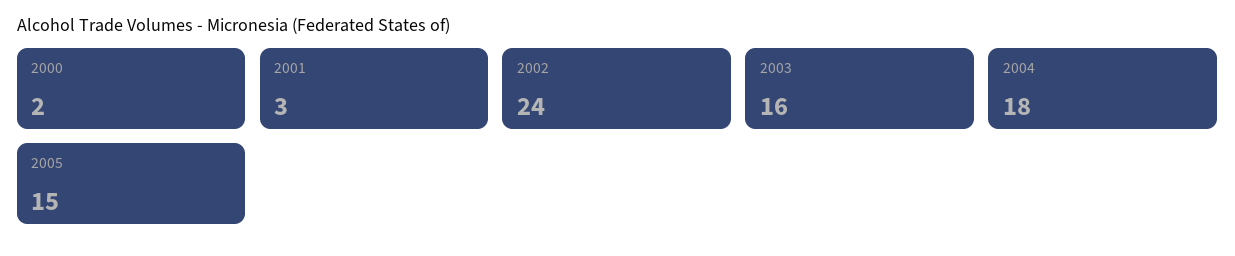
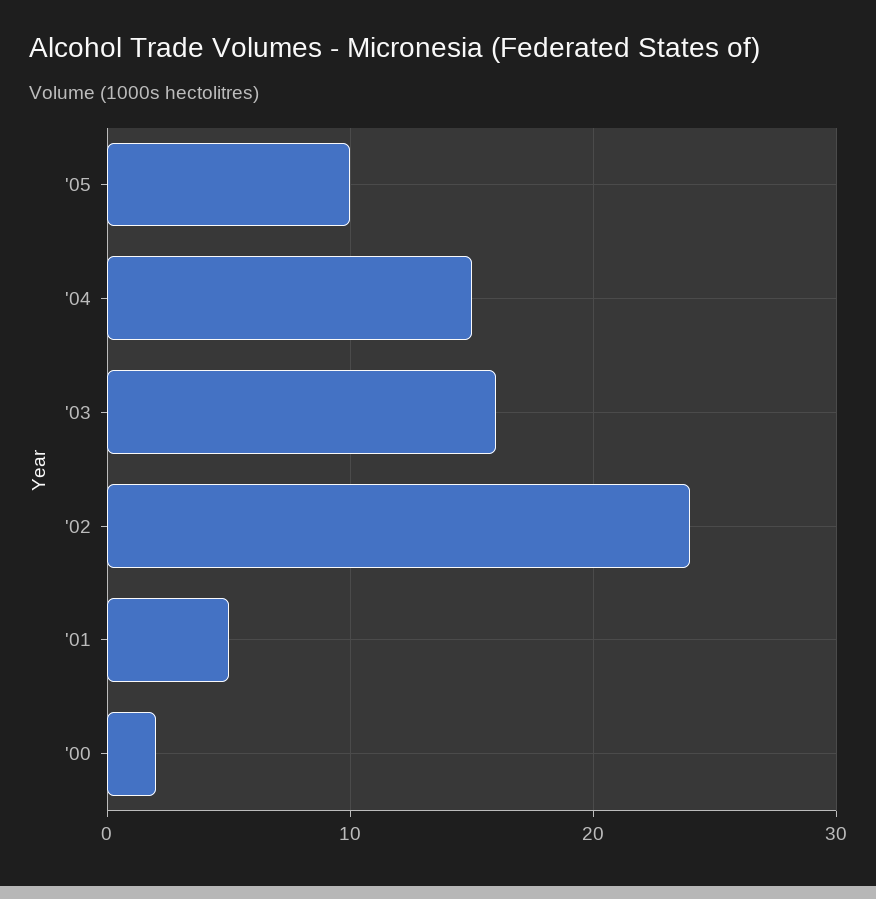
2001: 3 -> 5
2004: 18 -> 15
2005: 15 -> 10

